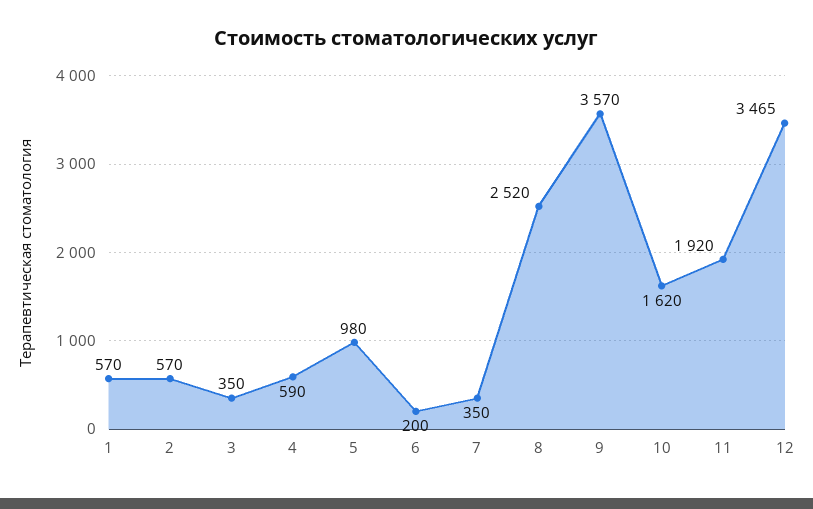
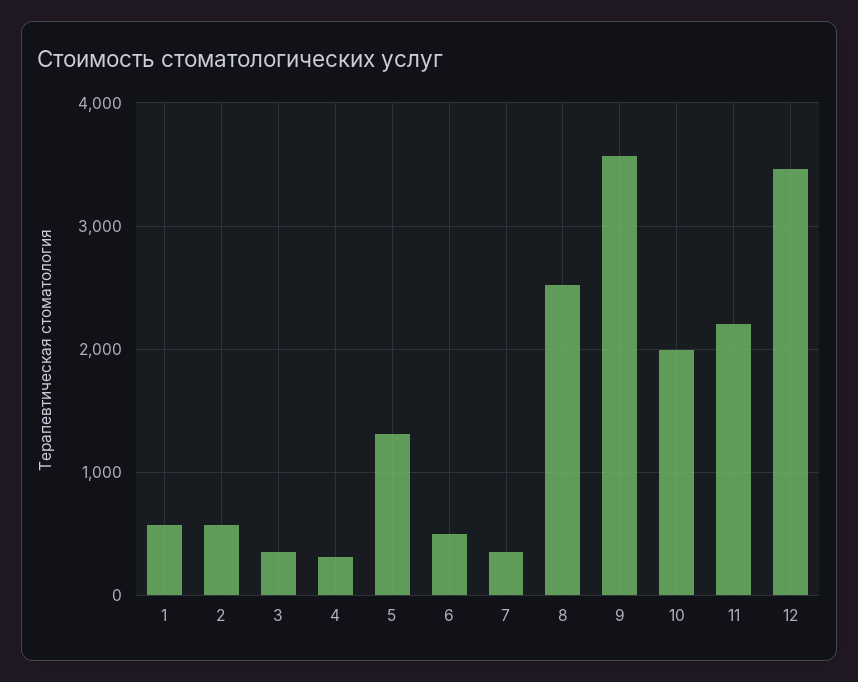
4: 590 -> 300
5: 980 -> 1300
6: 200 -> 500
10: 1620 -> 2000
11: 1920 -> 2200

